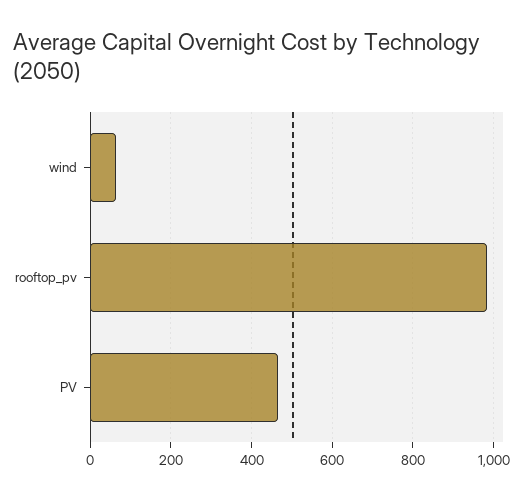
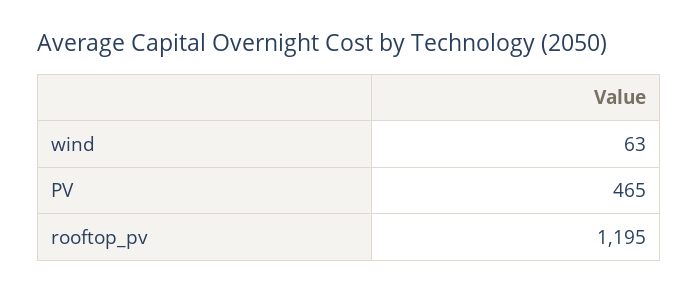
rooftop_pv: 980 -> 1195

